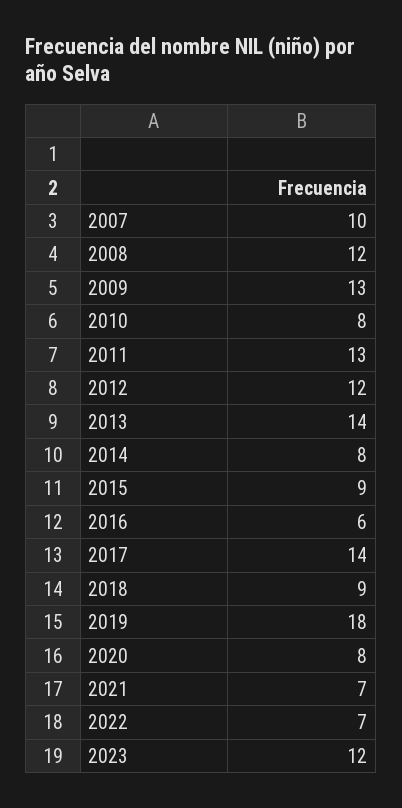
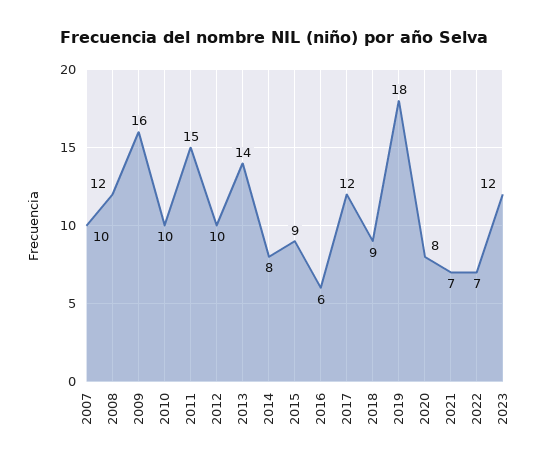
2009: 13 -> 16
2010: 8 -> 10
2011: 13 -> 15
2012: 12 -> 10
2017: 14 -> 12

